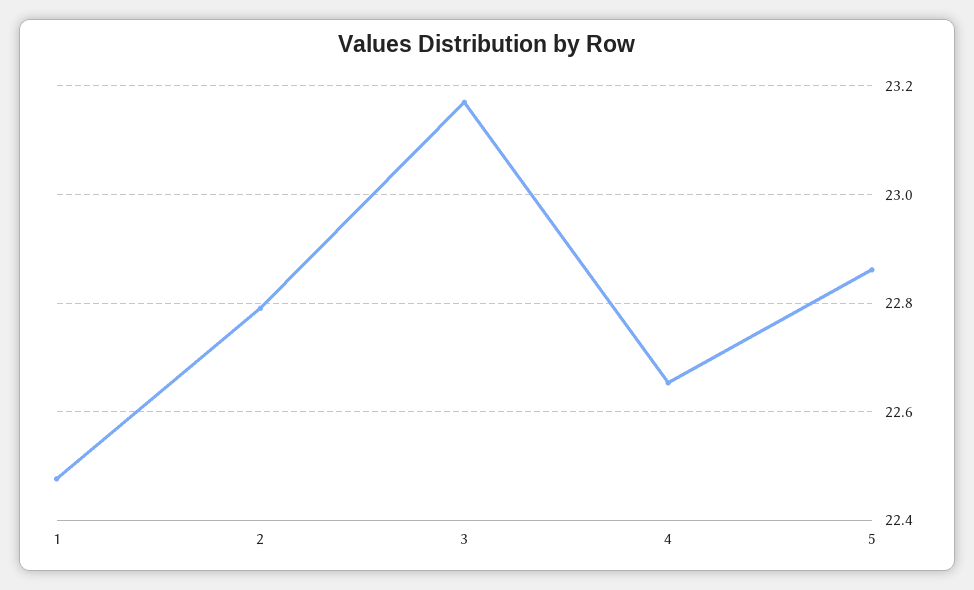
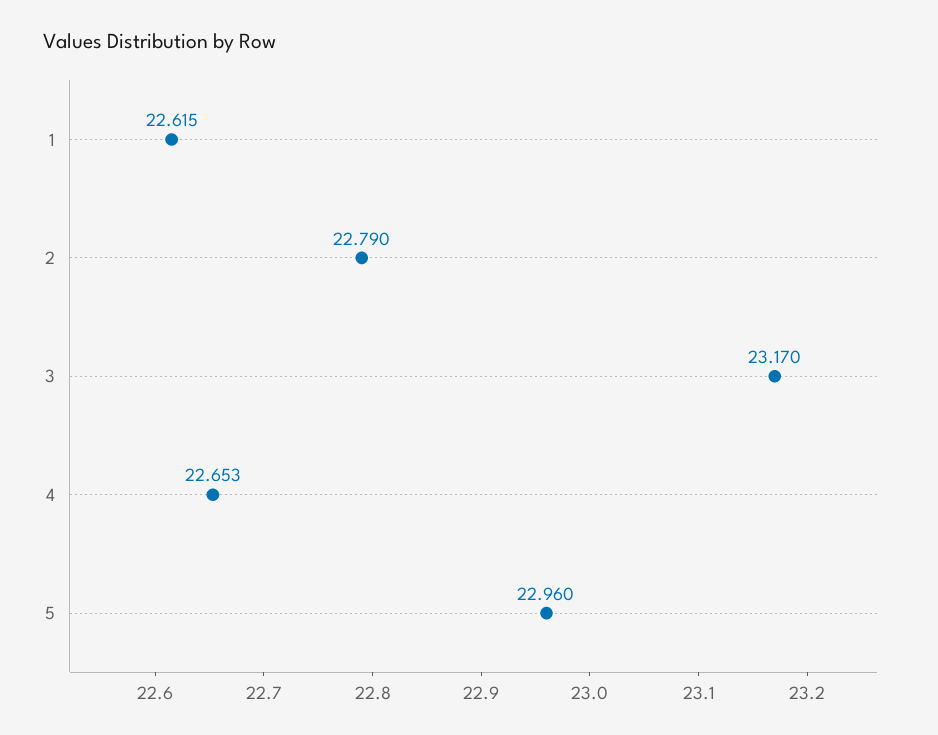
1: 22.48 -> 22.615
5: 22.86 -> 22.96

